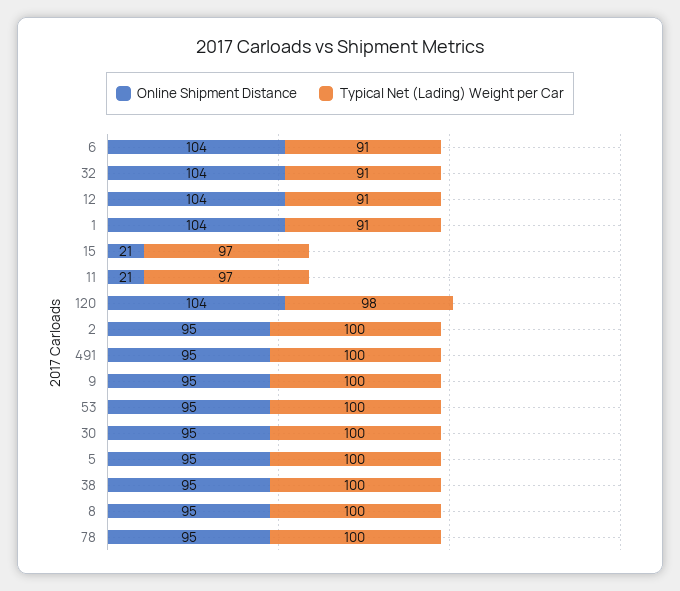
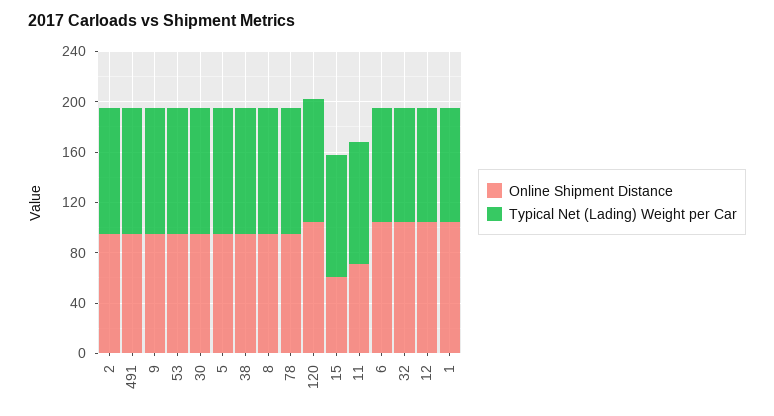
Online Shipment Distance, 15: 21 -> 60
Online Shipment Distance, 11: 21 -> 70

